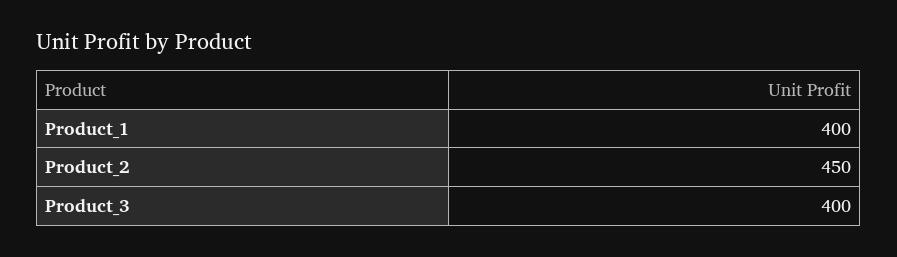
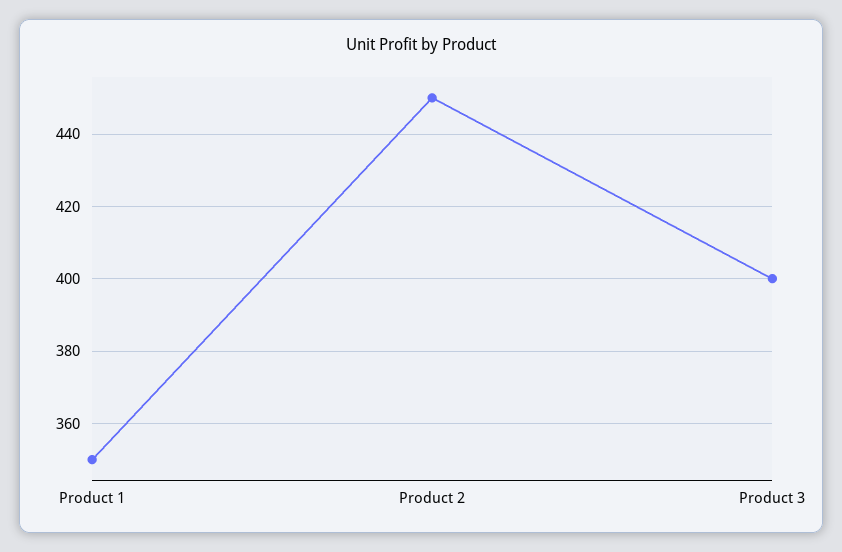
Product_1: 400 -> 350

